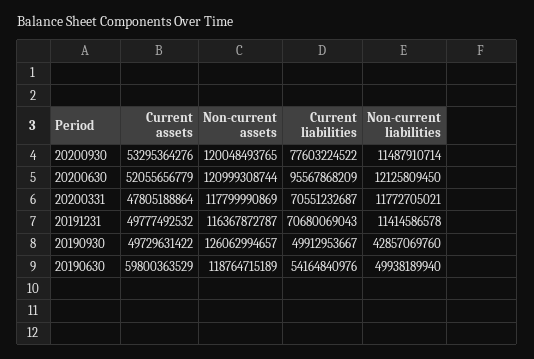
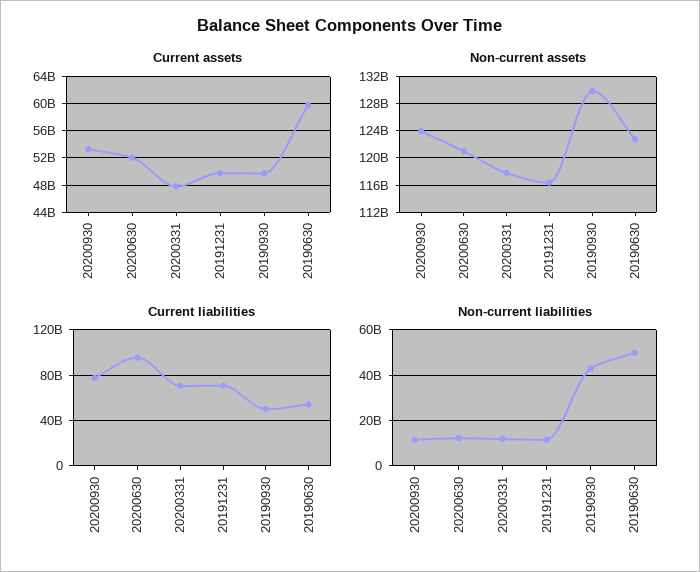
Non-current assets, 20200930: 120048493765 -> 124000000000
Non-current assets, 20190930: 126062994657 -> 130000000000
Non-current assets, 20190630: 118764715189 -> 123000000000

